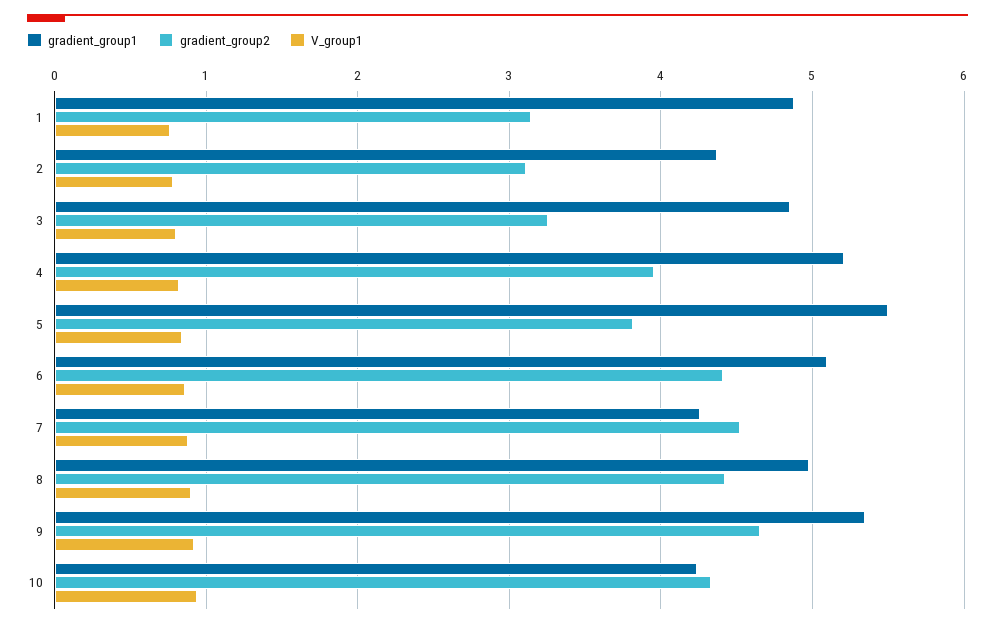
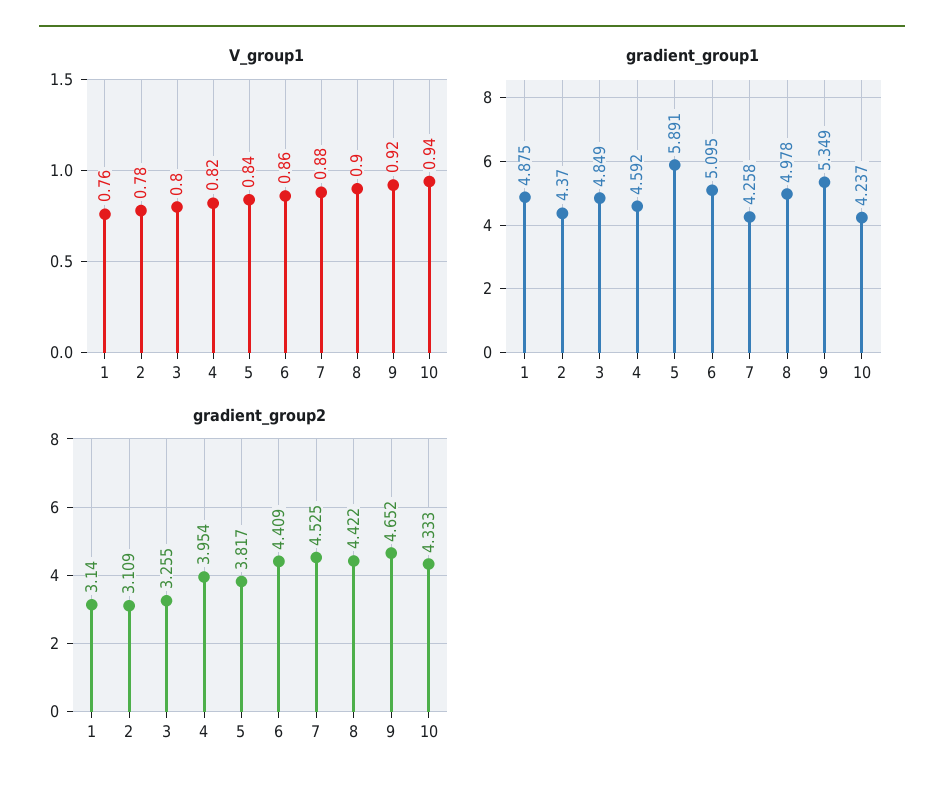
gradient_group1, 4: 5.2 -> 4.592
gradient_group1, 5: 5.5 -> 5.891

